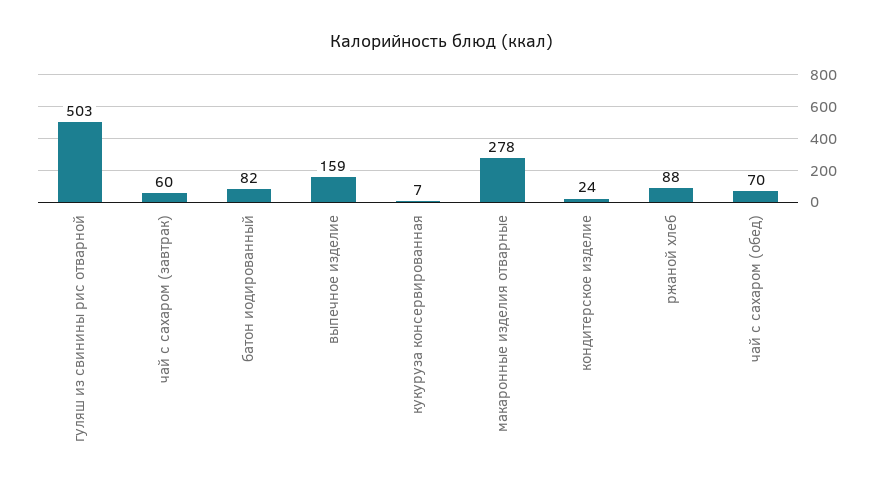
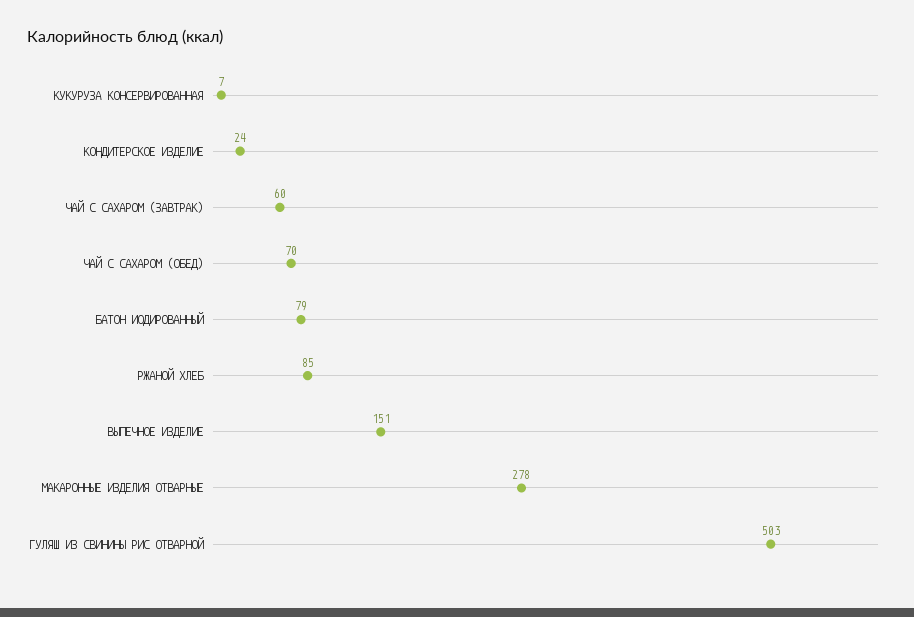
батон иодированный: 82 -> 79
выпечное изделие: 159 -> 151
ржаной хлеб: 88 -> 85

